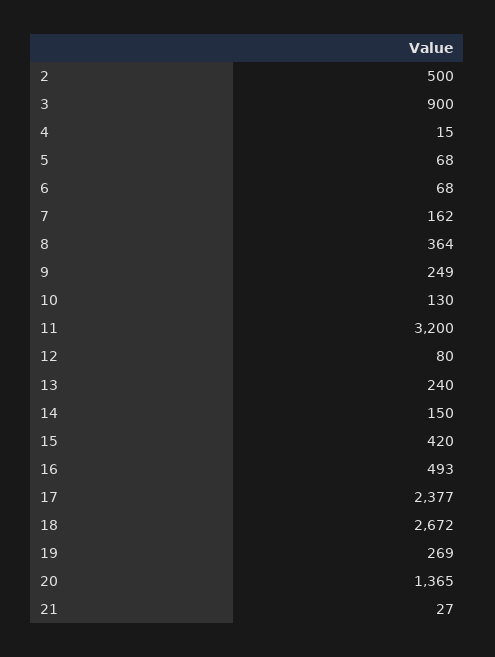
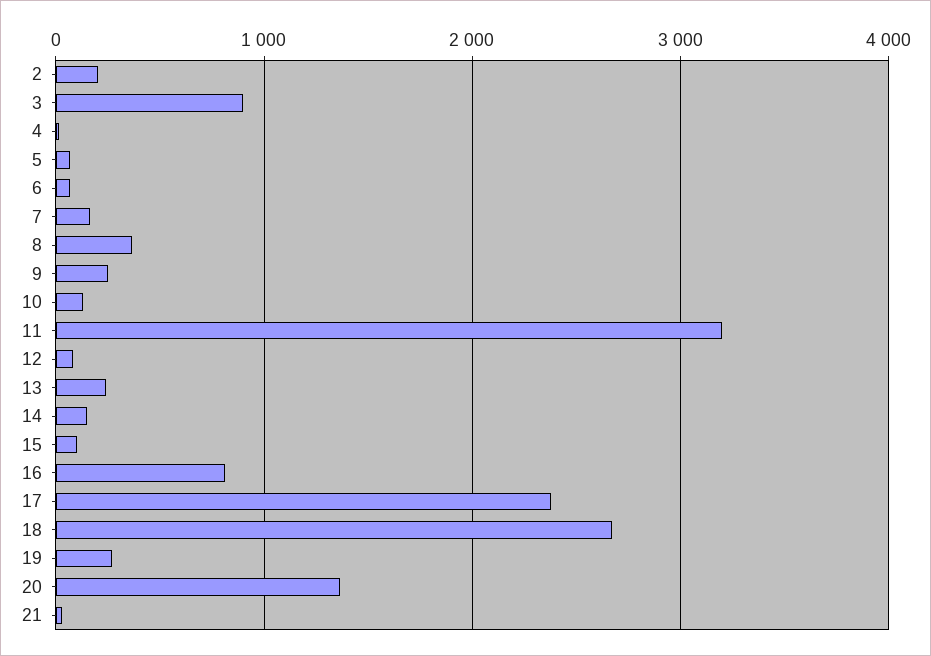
2: 500 -> 200
15: 420 -> 100
16: 493 -> 800

